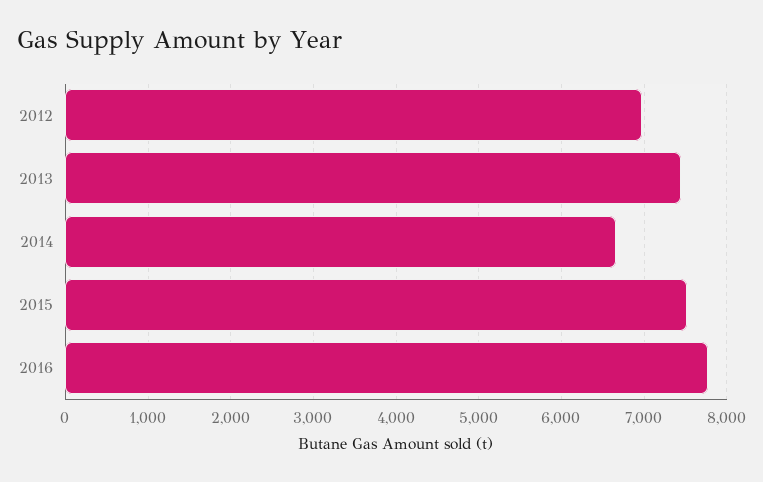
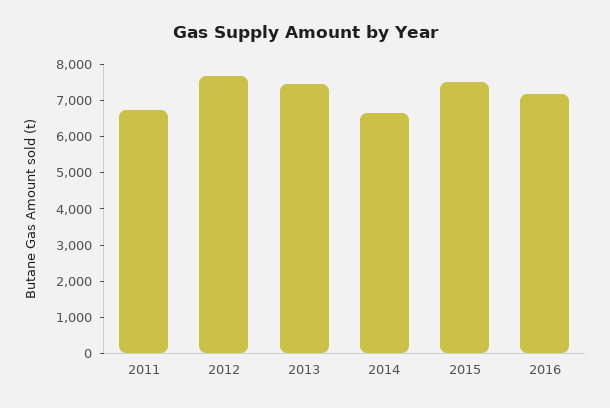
2012: 7000 -> 7750
2016: 7800 -> 7250
2011: none -> 6750

